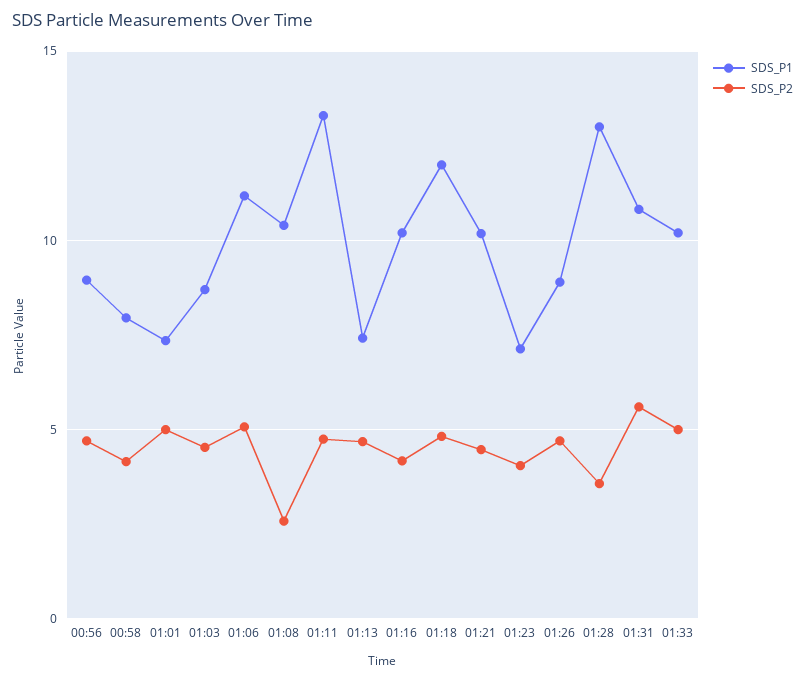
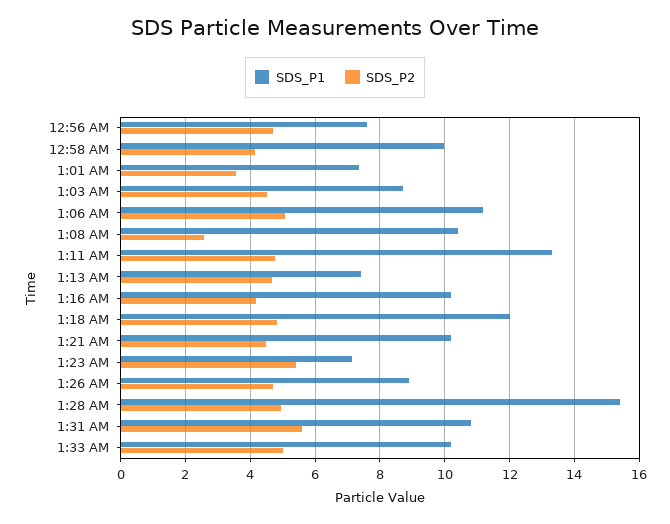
SDS_P1, 00:56: 9 -> 7.6
SDS_P1, 00:58: 8 -> 10
SDS_P2, 01:01: 5 -> 3.6
SDS_P2, 01:23: 4 -> 5.4
SDS_P1, 01:28: 13 -> 15.4
SDS_P2, 01:28: 3.5 -> 5

